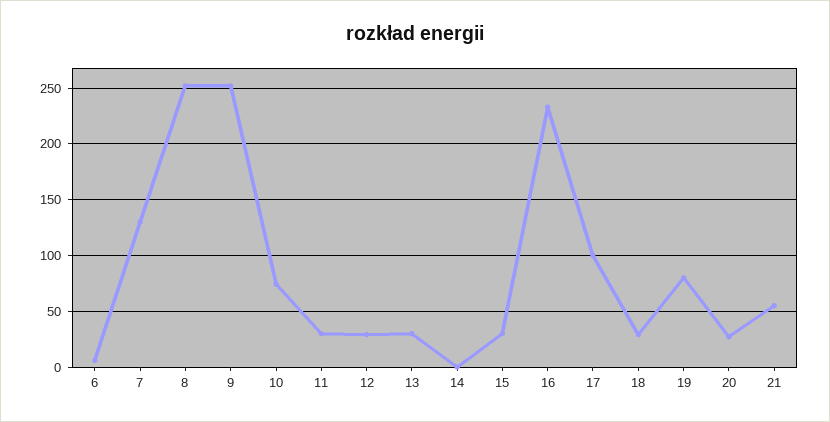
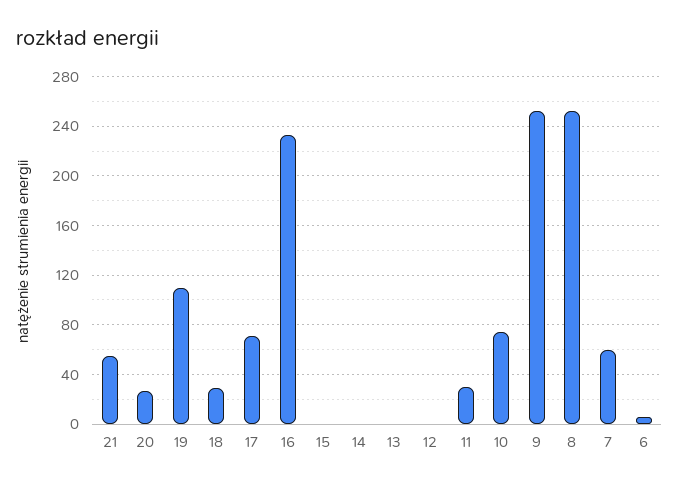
7: 130 -> 60
12: 30 -> 0
13: 30 -> 0
15: 30 -> 0
17: 100 -> 70
19: 80 -> 110

